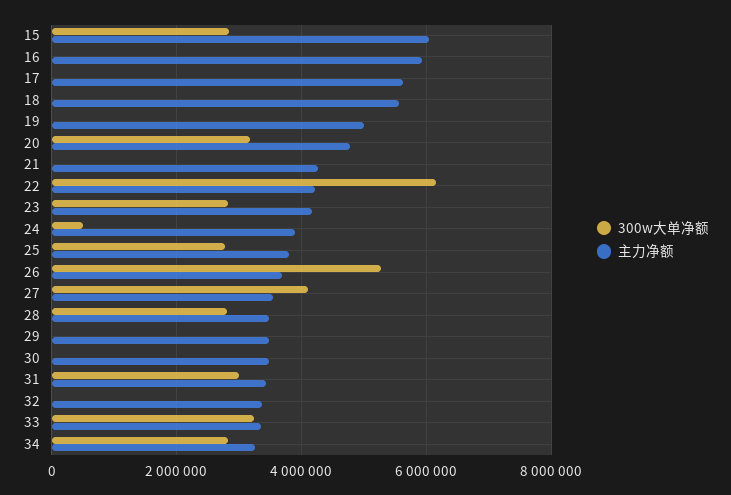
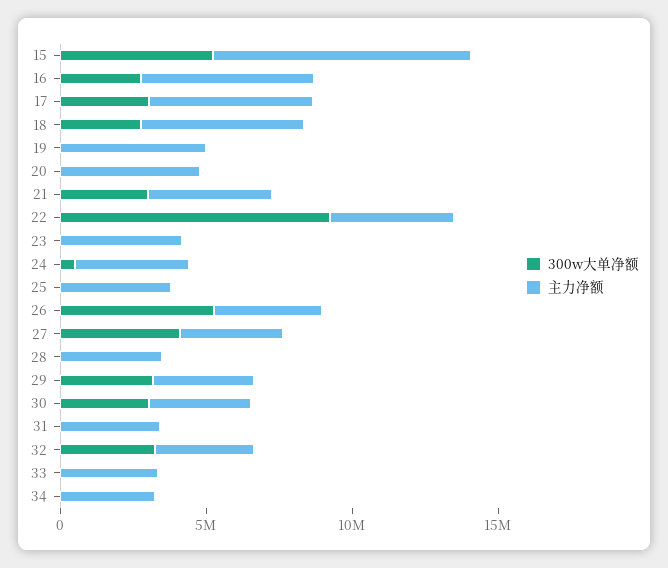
300w大单净额, 15: 2800000 -> 5000000
主力净额, 15: 6000000 -> 9000000
300w大单净额, 16: 0 -> 3000000
300w大单净额, 17: 0 -> 3000000
300w大单净额, 18: 0 -> 3000000
300w大单净额, 20: 3200000 -> 0
300w大单净额, 21: 0 -> 3000000
300w大单净额, 22: 6200000 -> 9000000
300w大单净额, 23: 2800000 -> 0
300w大单净额, 25: 2800000 -> 0
300w大单净额, 28: 2800000 -> 0
300w大单净额, 29: 0 -> 3000000
300w大单净额, 30: 0 -> 3000000
300w大单净额, 31: 3000000 -> 0
300w大单净额, 32: 0 -> 3000000
300w大单净额, 33: 3200000 -> 0
300w大单净额, 34: 2800000 -> 0

